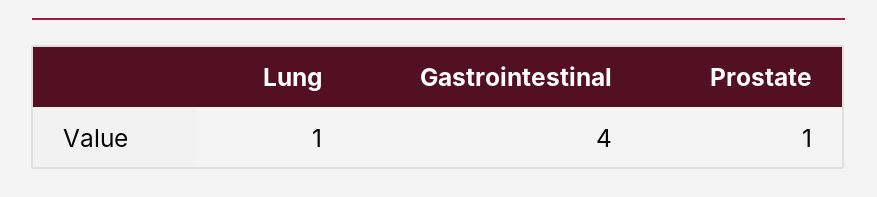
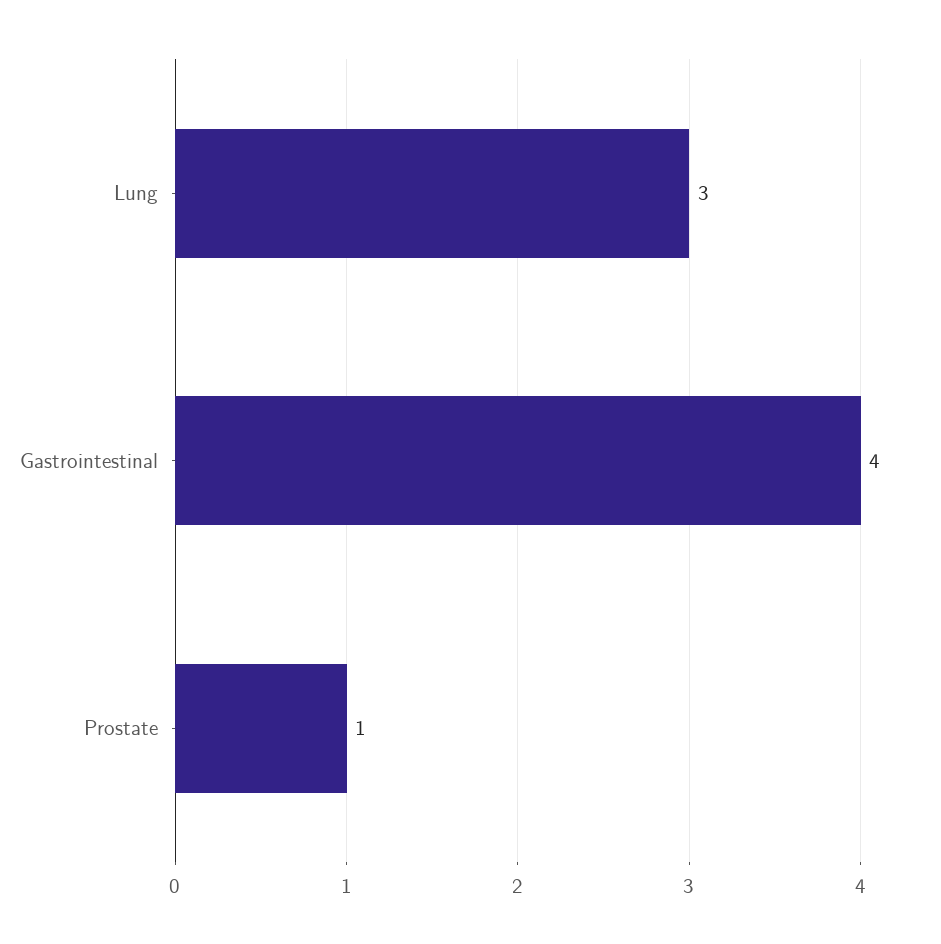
Lung: 1 -> 3

